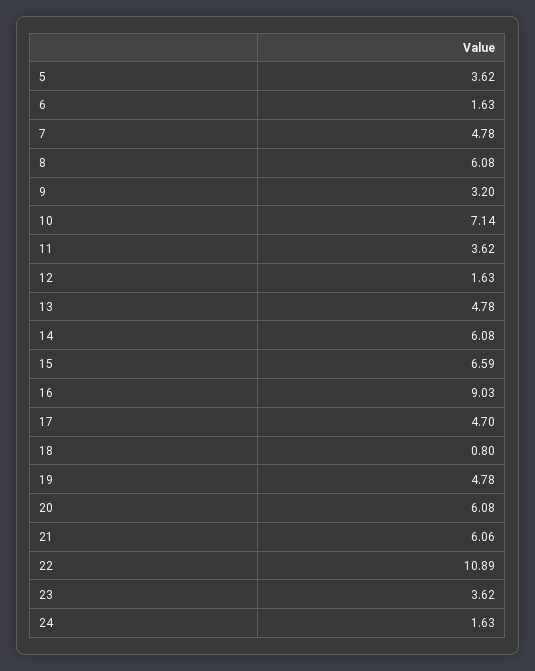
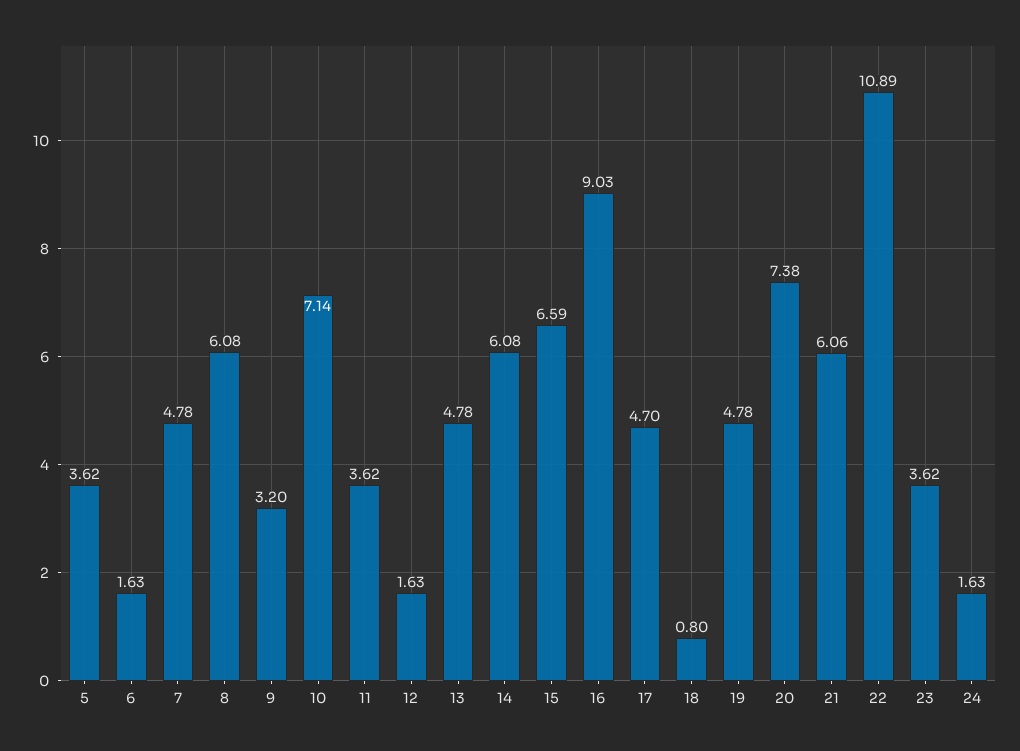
20: 6.08 -> 7.38

